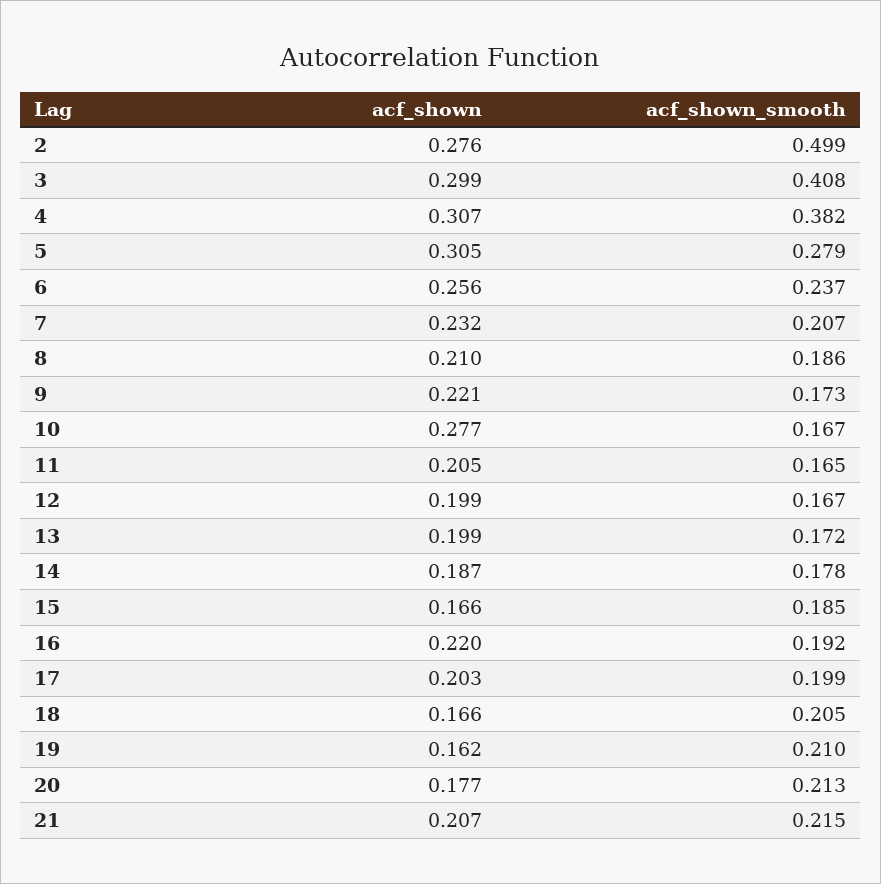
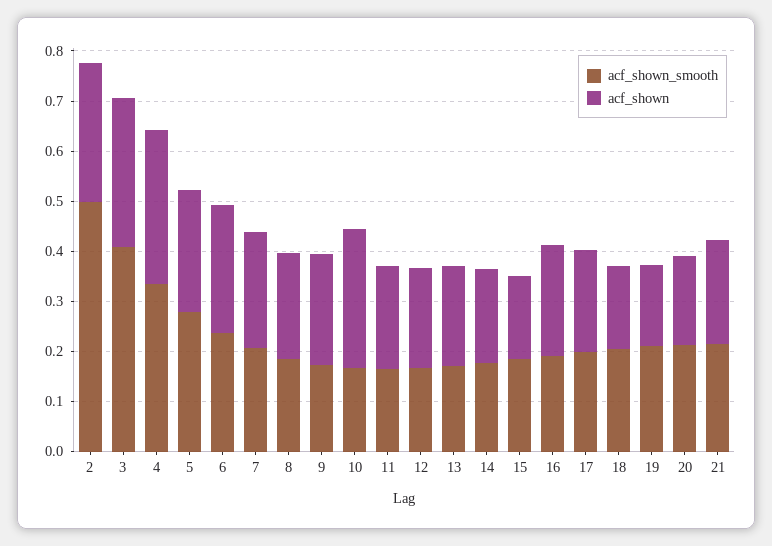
acf_shown_smooth, 4: 0.382 -> 0.34
acf_shown, 5: 0.305 -> 0.24

